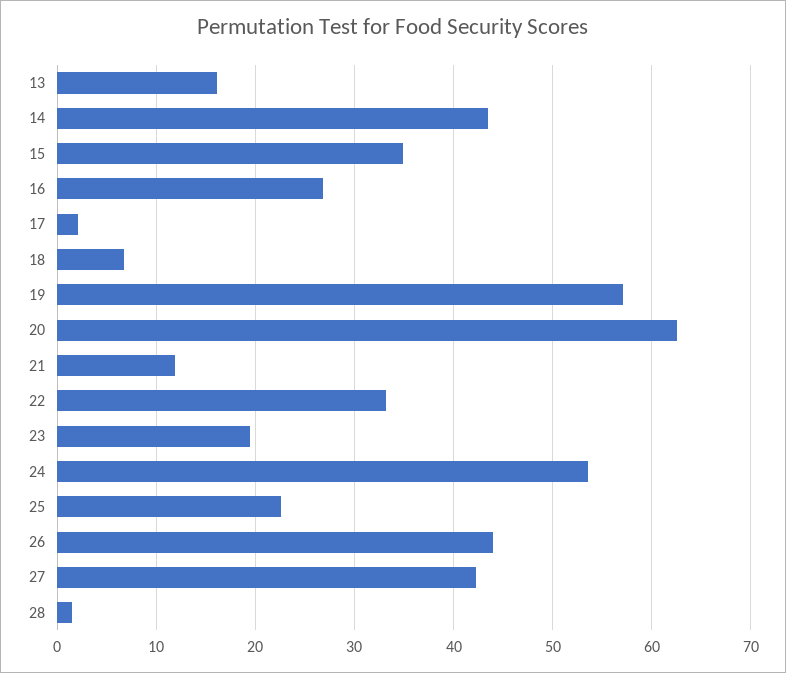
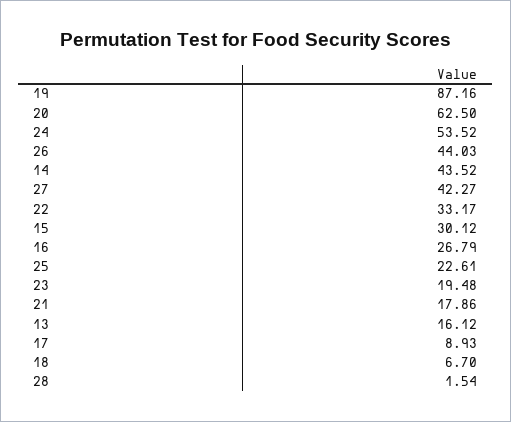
15: 35 -> 30.12
17: 2 -> 8.93
19: 57 -> 87.16
21: 12 -> 17.86

